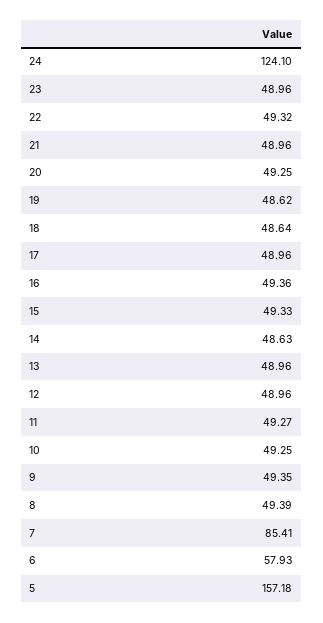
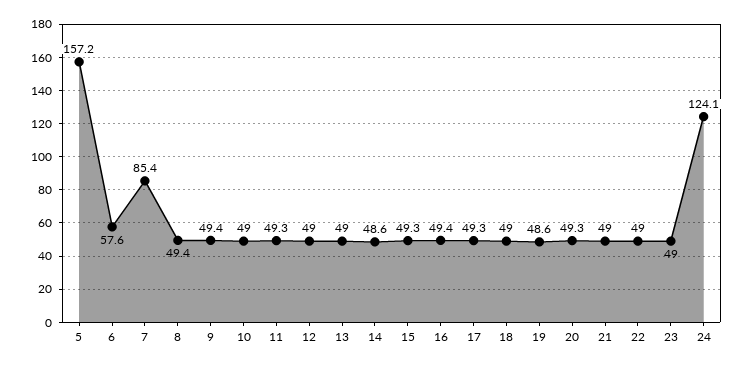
22: 49.32 -> 49
18: 48.64 -> 49
17: 48.96 -> 49.3
10: 49.25 -> 49
6: 57.93 -> 57.6

